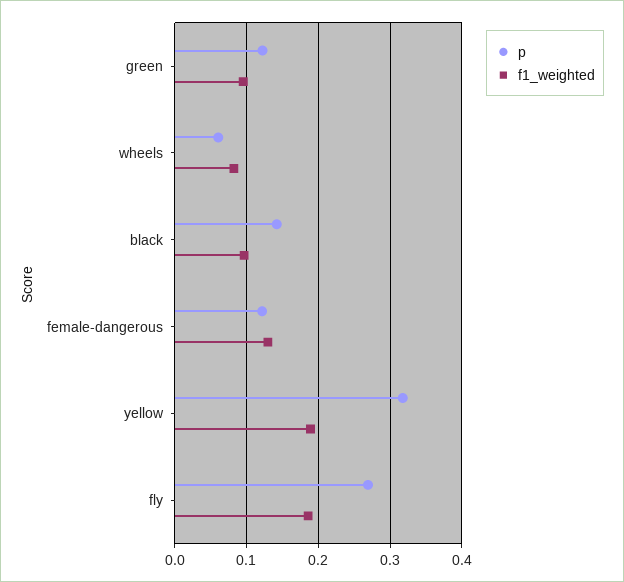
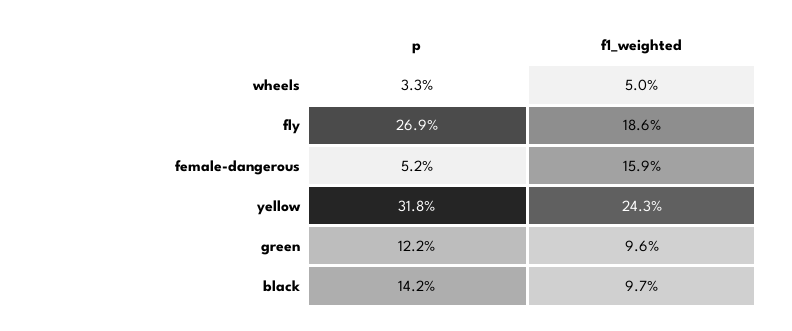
p, wheels: 0.06 -> 0.033
f1_weighted, wheels: 0.08 -> 0.05
p, female-dangerous: 0.12 -> 0.052
f1_weighted, female-dangerous: 0.13 -> 0.159
f1_weighted, yellow: 0.19 -> 0.243

